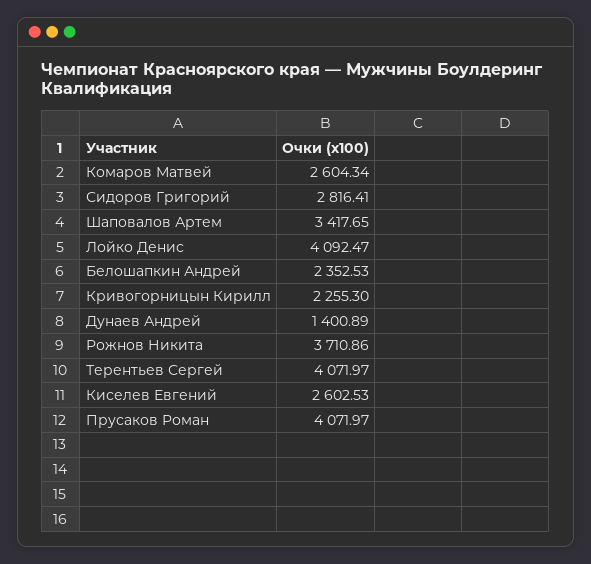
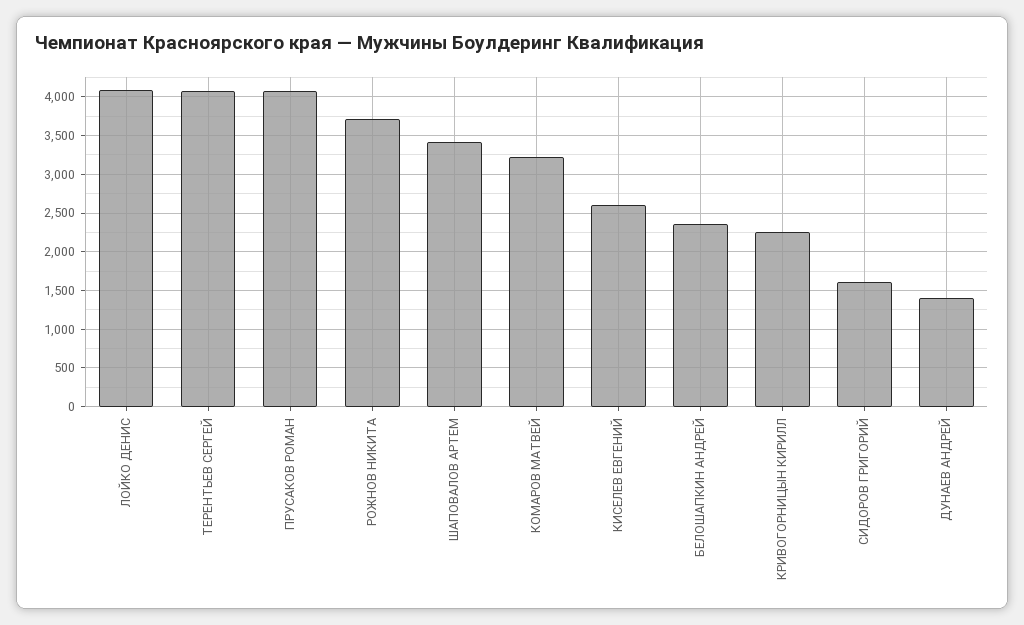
Комаров Матвей: 2604.34 -> 3200
Сидоров Григорий: 2816.41 -> 1600

